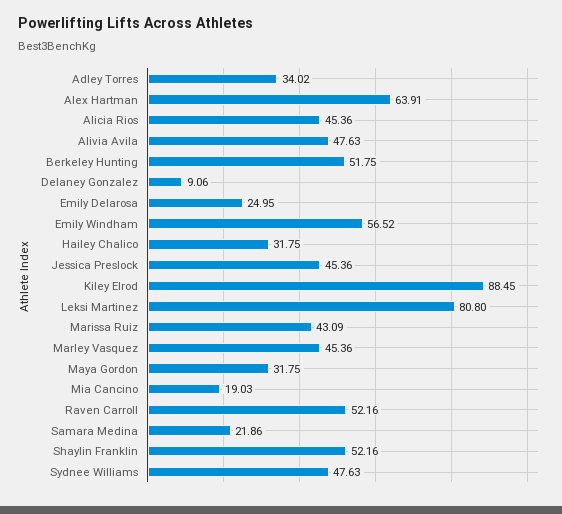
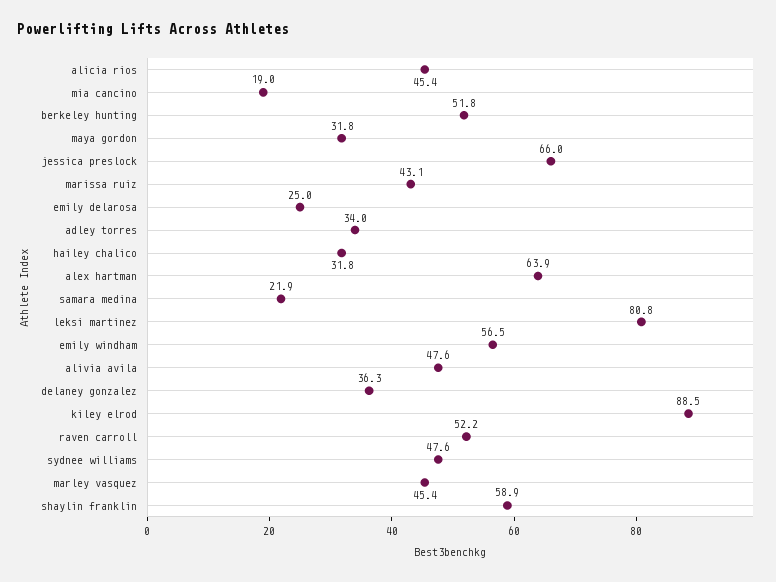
Delaney Gonzalez: 9.06 -> 36.3
Jessica Preslock: 45.36 -> 66
Shaylin Franklin: 52.16 -> 58.9

